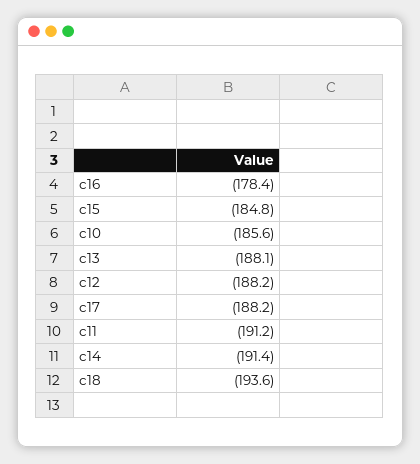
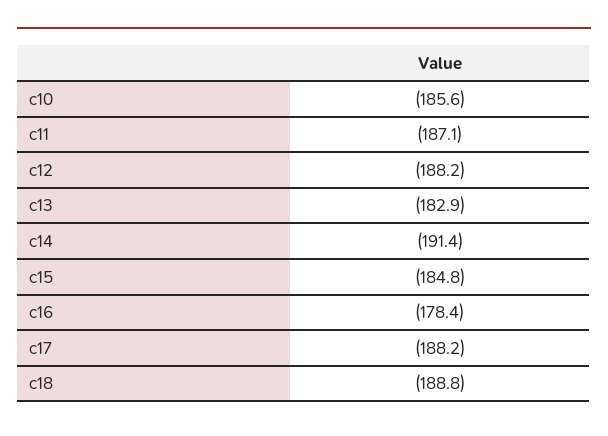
c13: -188.1 -> -182.9
c11: -191.2 -> -187.1
c18: -193.6 -> -188.8

